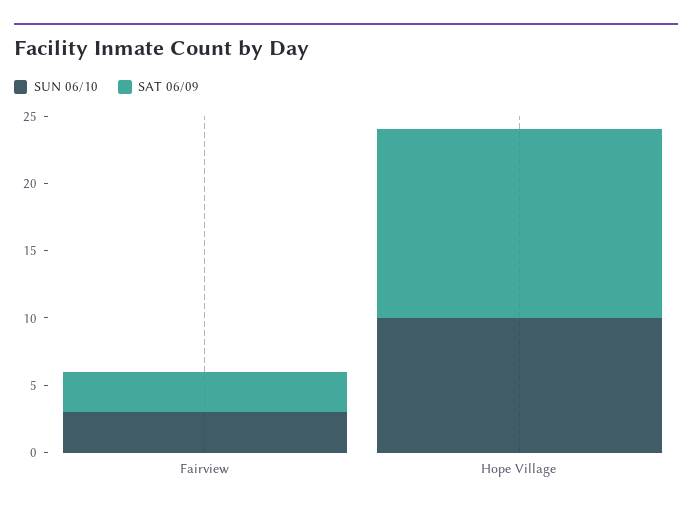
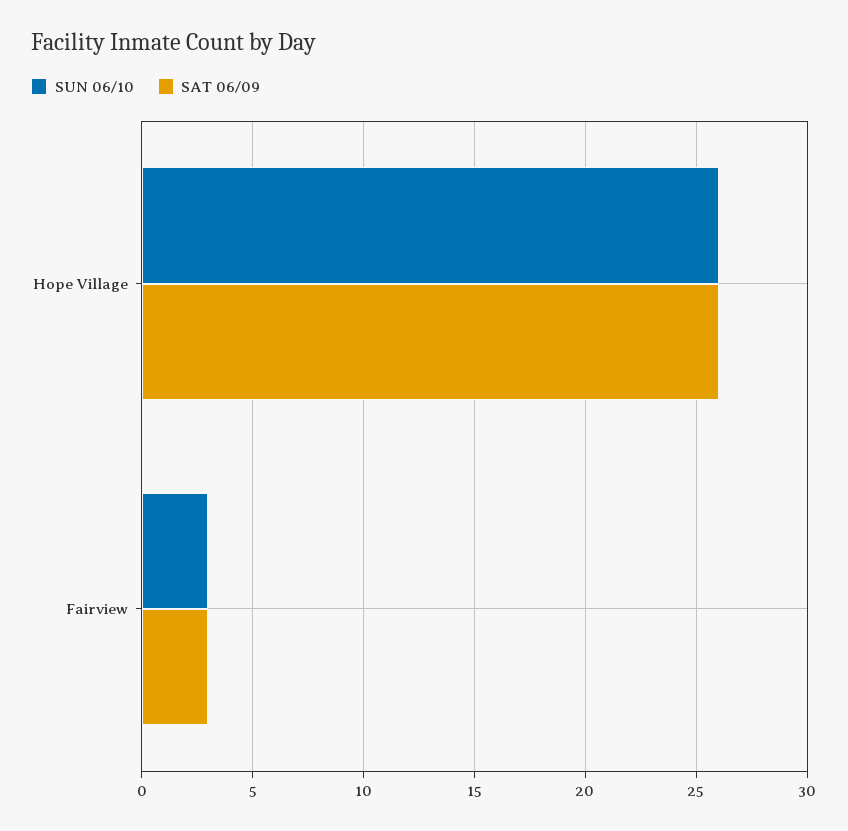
SUN 06/10, Hope Village: 10 -> 26
SAT 06/09, Hope Village: 14 -> 26

